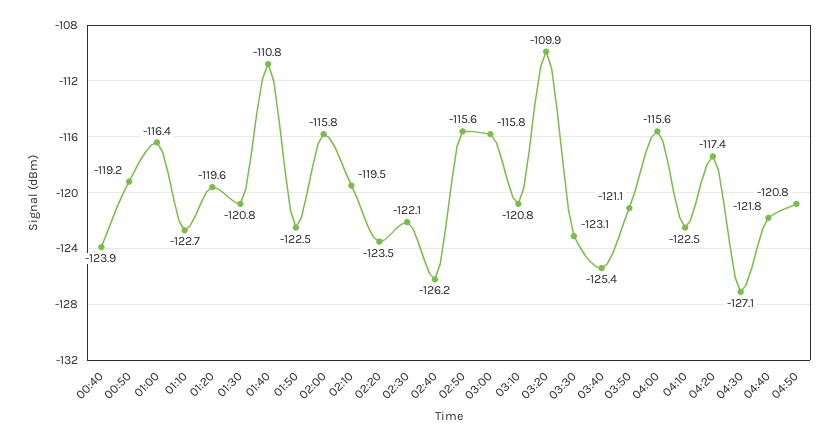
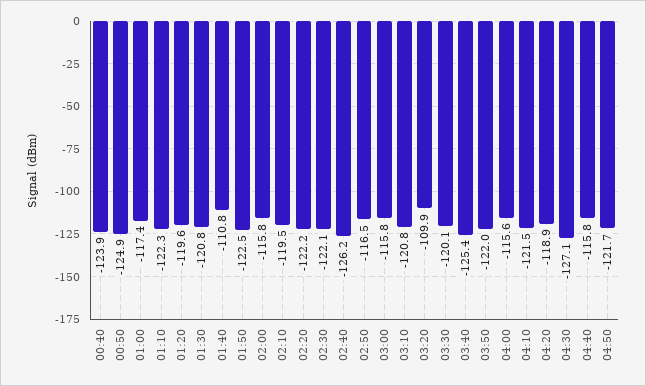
00:50: -119.2 -> -124.9
01:00: -116.4 -> -117.4
01:10: -122.7 -> -122.3
02:20: -123.5 -> -122.2
02:50: -115.6 -> -116.5
03:30: -123.1 -> -120.1
03:50: -121.1 -> -122
04:10: -122.5 -> -121.5
04:20: -117.4 -> -118.9
04:40: -121.8 -> -115.8
04:50: -120.8 -> -121.7

